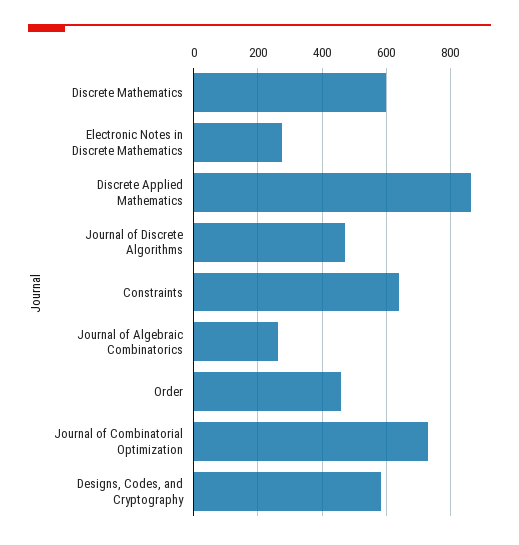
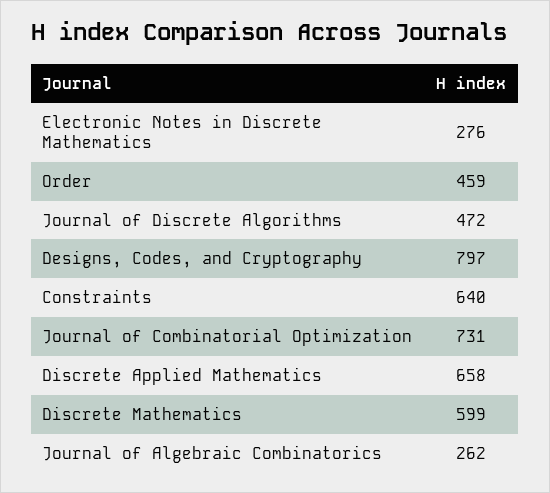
Discrete Applied Mathematics: 860 -> 658
Designs, Codes, and Cryptography: 580 -> 797

